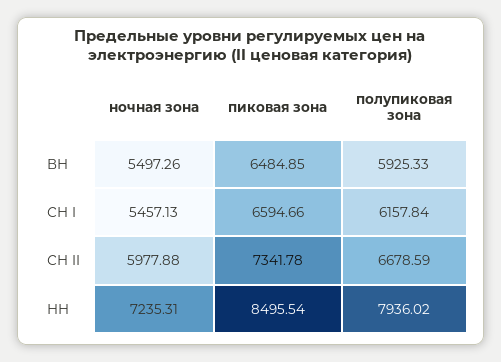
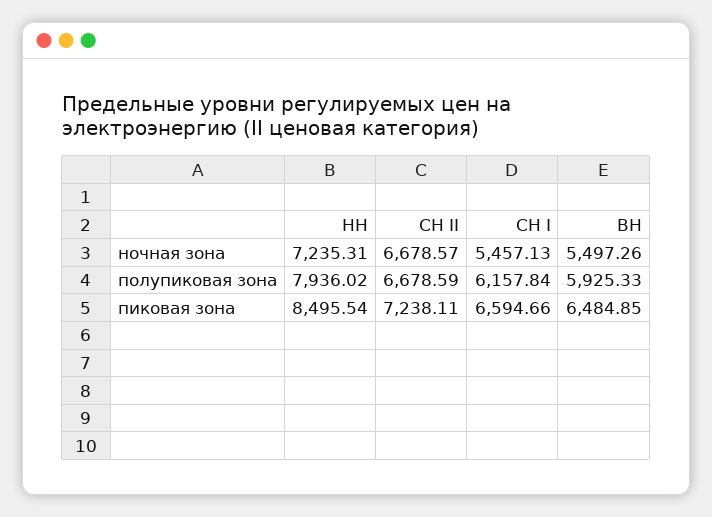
ночная зона, СН II: 5977.88 -> 6678.57
пиковая зона, СН II: 7341.78 -> 7238.11

